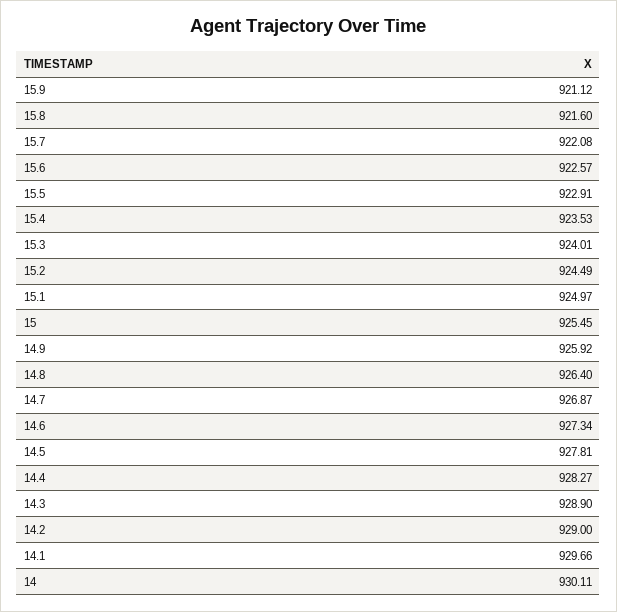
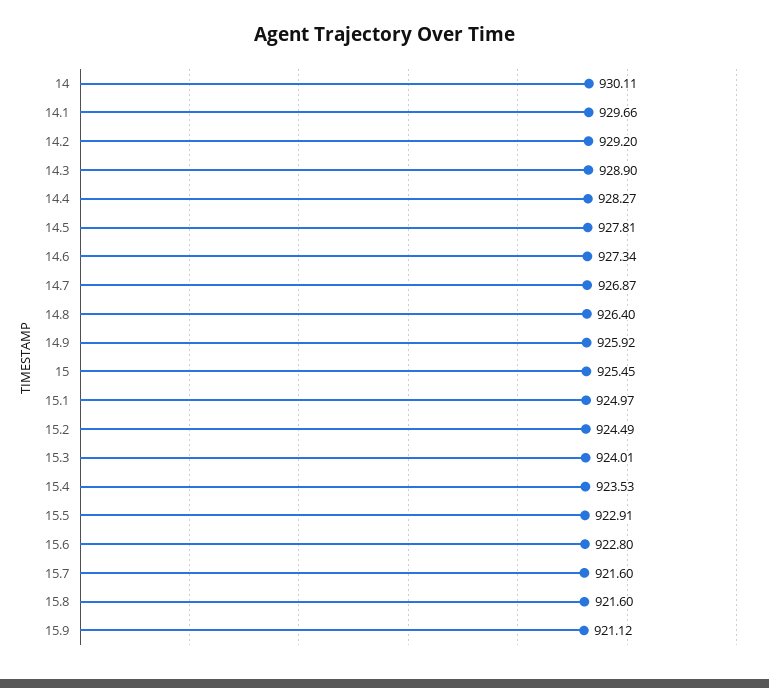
15.7: 922.08 -> 921.6
15.6: 922.57 -> 922.8
14.2: 929 -> 929.2

